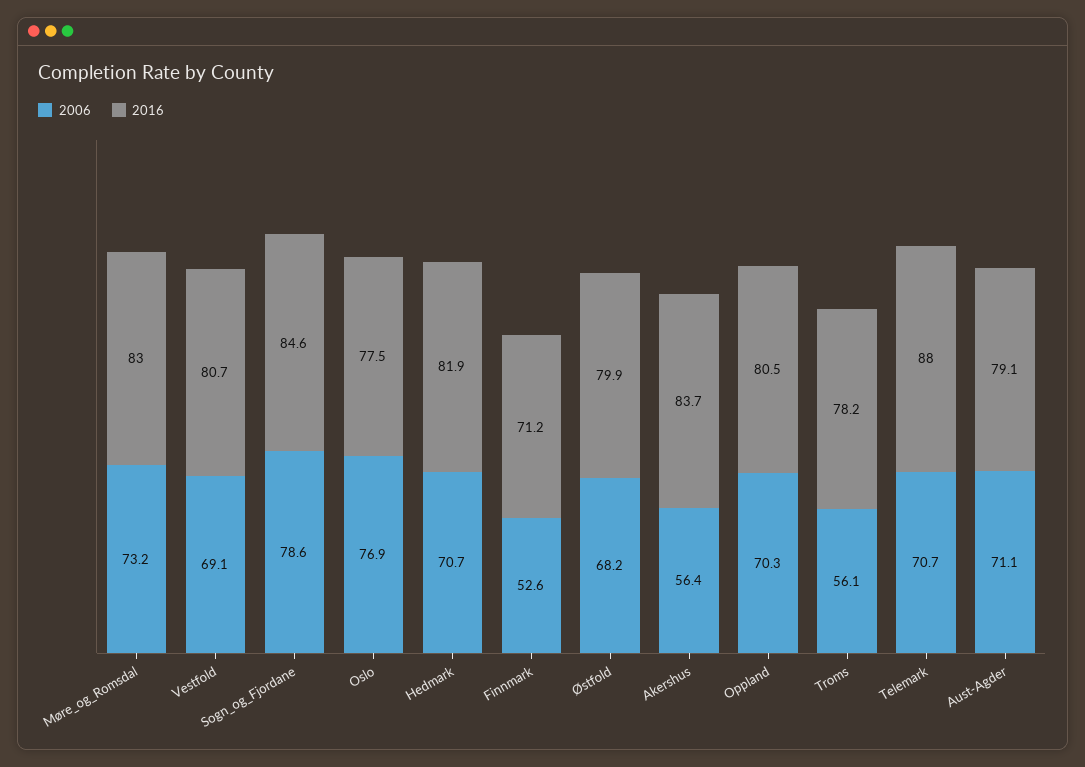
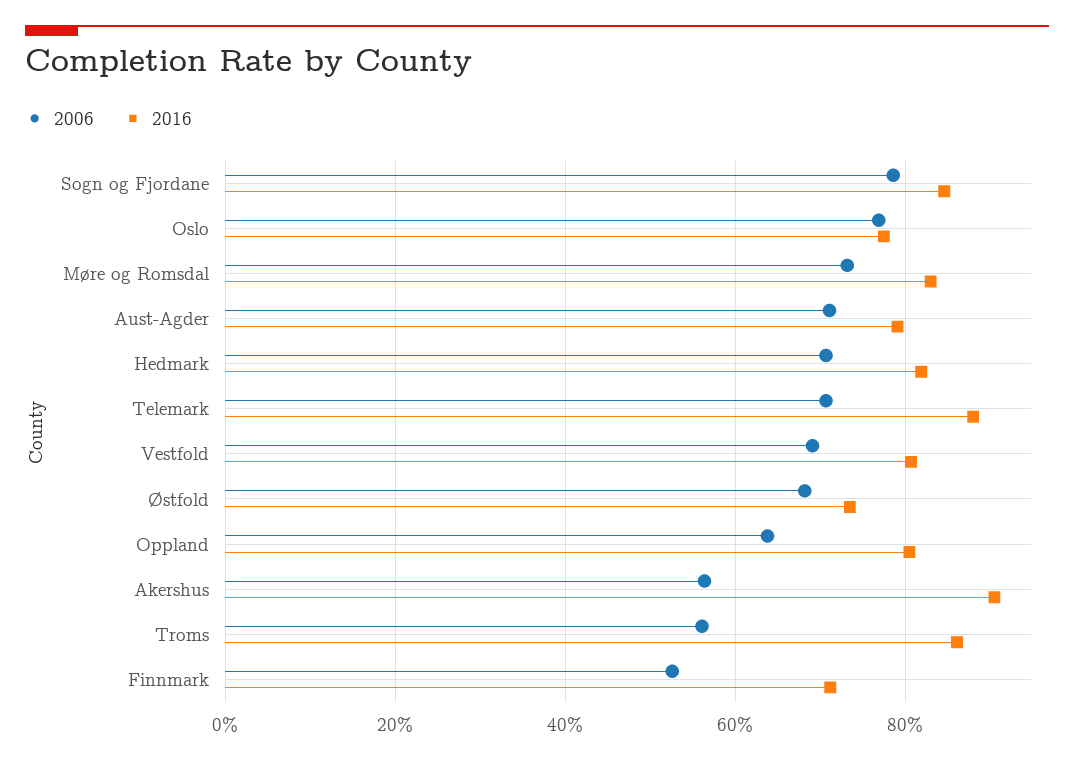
2016, Østfold: 79.9 -> 74
2016, Akershus: 83.7 -> 90
2006, Oppland: 70.3 -> 64
2016, Troms: 78.2 -> 86

